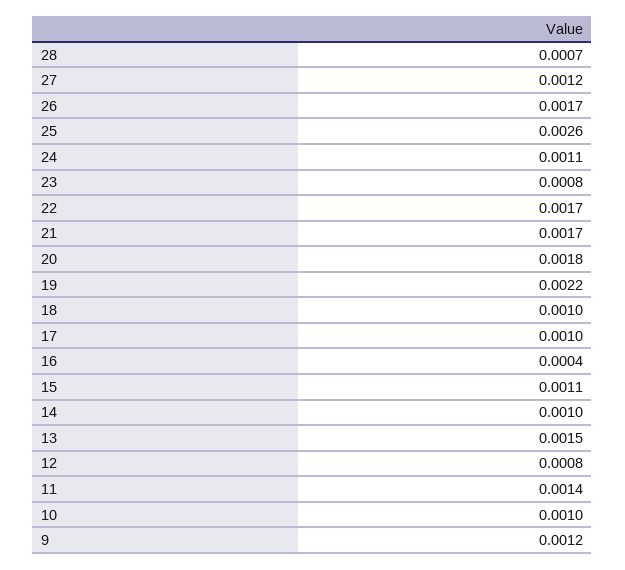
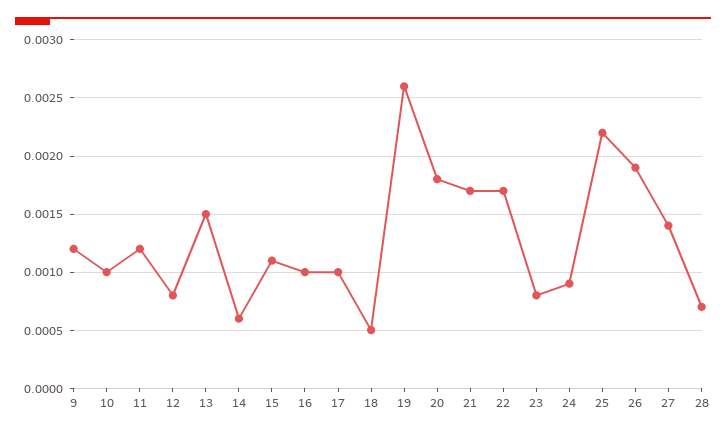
27: 0.0012 -> 0.0014
26: 0.0017 -> 0.0019
25: 0.0026 -> 0.0022
24: 0.0011 -> 0.0009
19: 0.0022 -> 0.0026
18: 0.001 -> 0.0005
16: 0.0004 -> 0.001
14: 0.001 -> 0.0006
11: 0.0014 -> 0.0012

